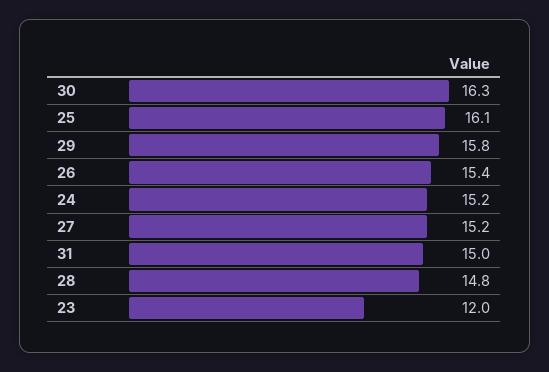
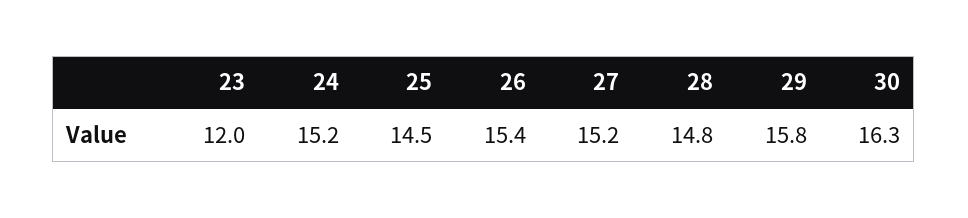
25: 16.1 -> 14.5
31: 15 -> none

